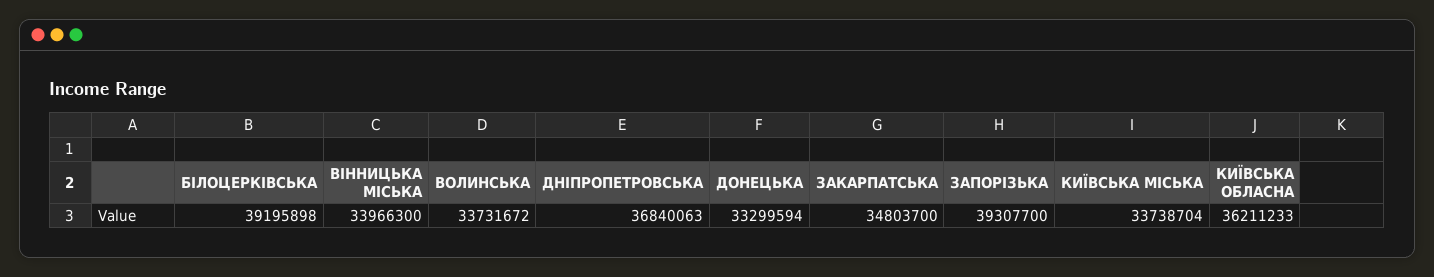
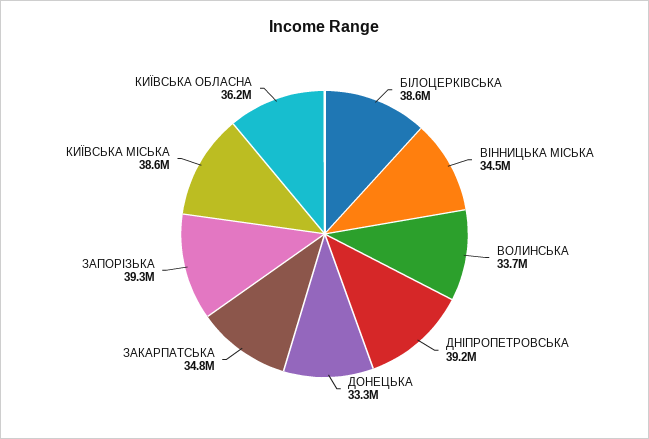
БІЛОЦЕРКІВСЬКА: 39195898 -> 38600000
ВІННИЦЬКА МІСЬКА: 33966300 -> 34500000
ДНІПРОПЕТРОВСЬКА: 36840063 -> 39200000
КИЇВСЬКА МІСЬКА: 33738704 -> 38600000

